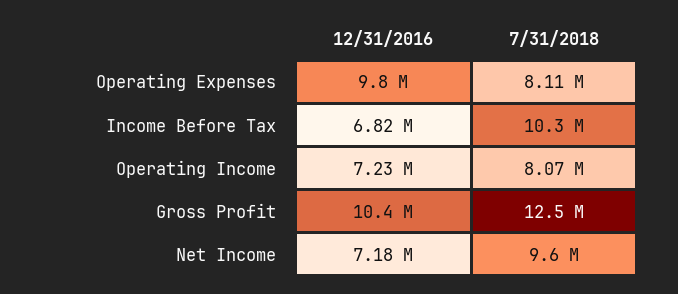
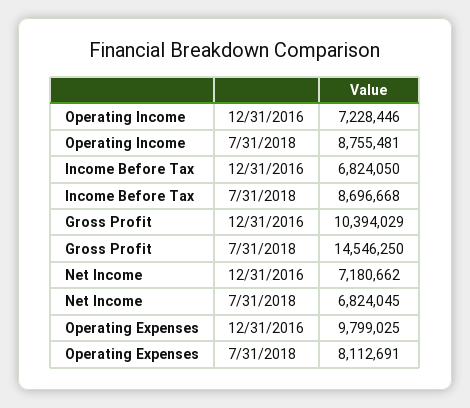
7/31/2018, Income Before Tax: 10300000 -> 8696668
7/31/2018, Operating Income: 8070000 -> 8755481
7/31/2018, Gross Profit: 12500000 -> 14546250
7/31/2018, Net Income: 9600000 -> 6824045

